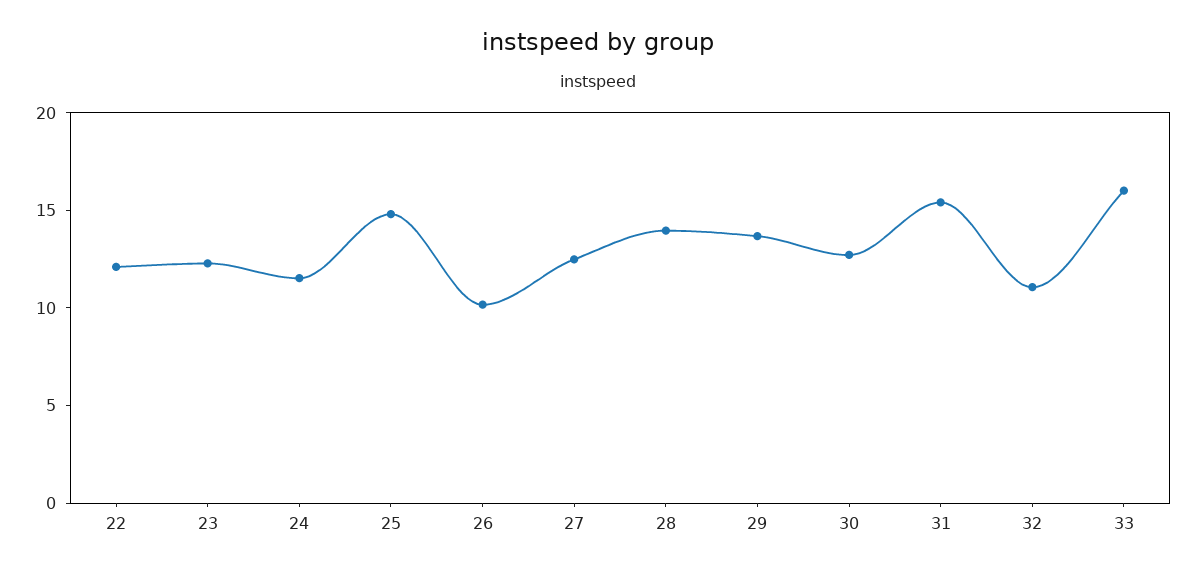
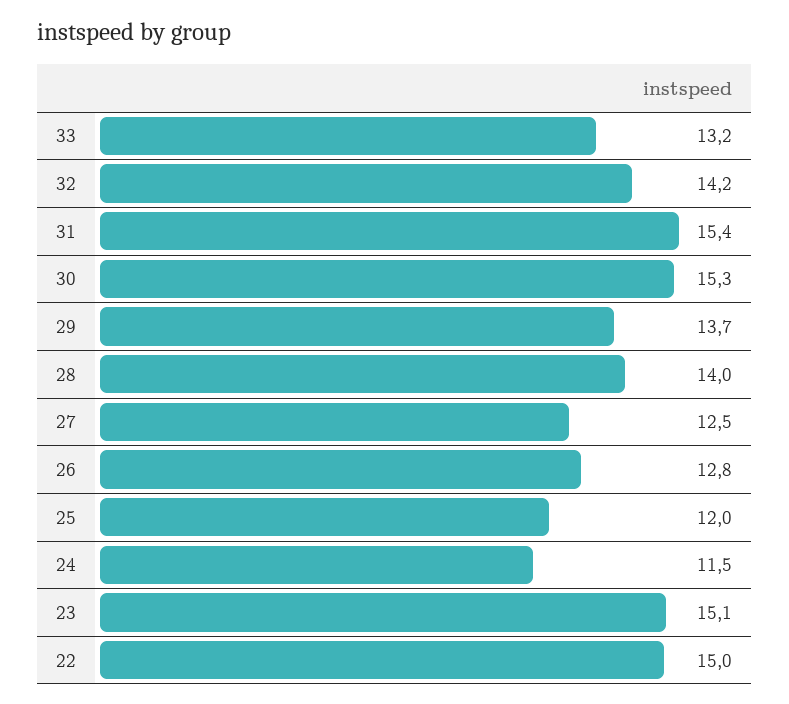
22: 12 -> 15
23: 12 -> 15.1
25: 15 -> 12
26: 10 -> 12.8
30: 13 -> 15.3
32: 11 -> 14.2
33: 16 -> 13.2

